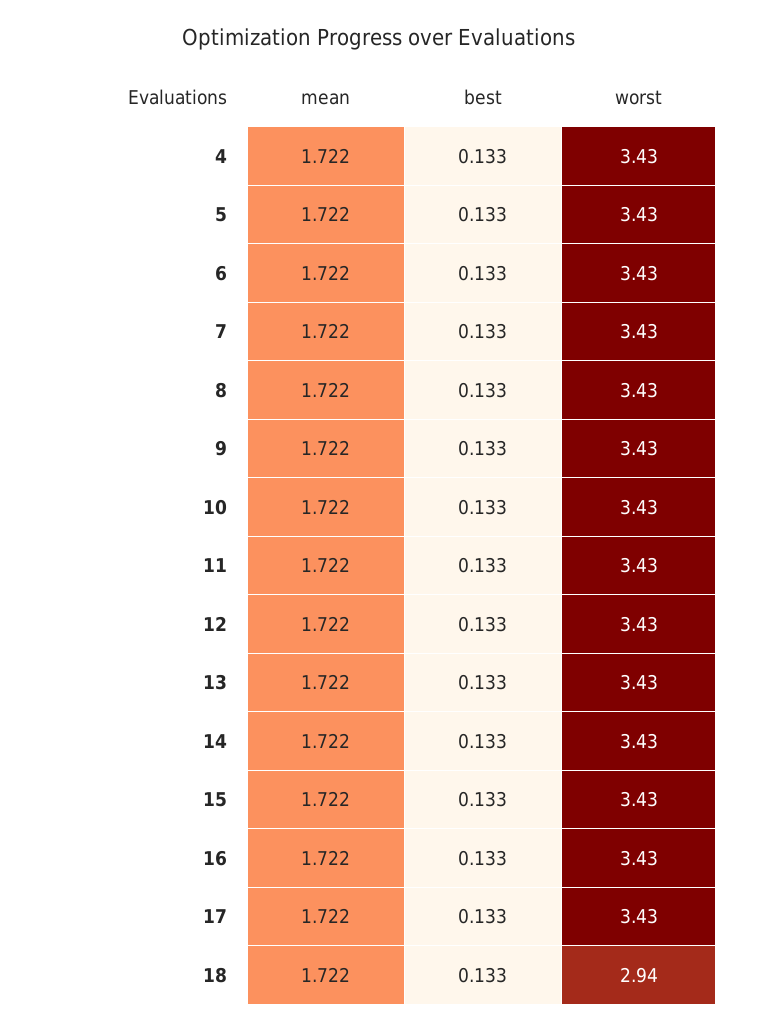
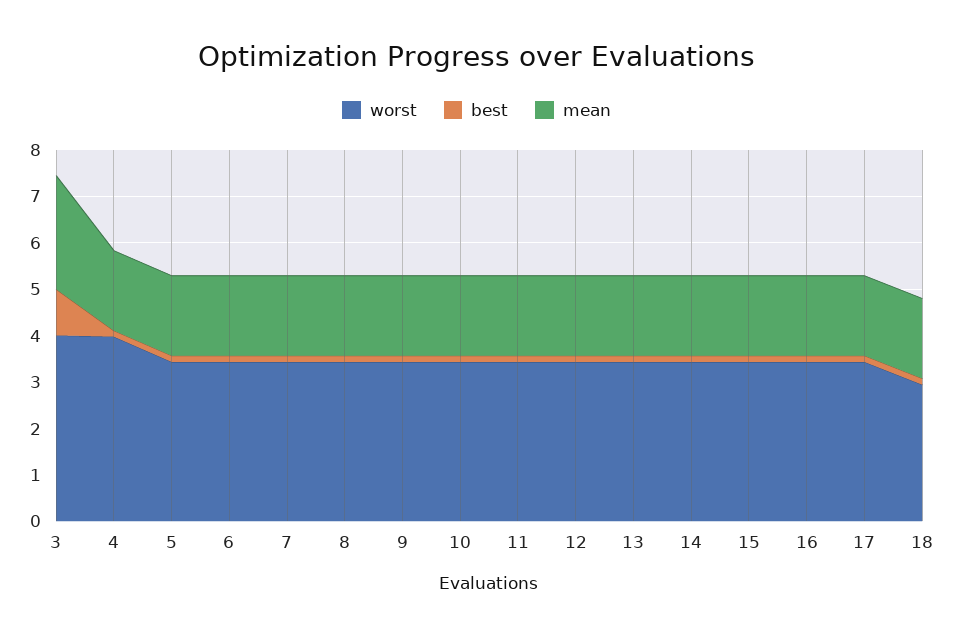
worst, 4: 3.43 -> 4
worst, 3: none -> 4
best, 3: none -> 1
mean, 3: none -> 2.4

